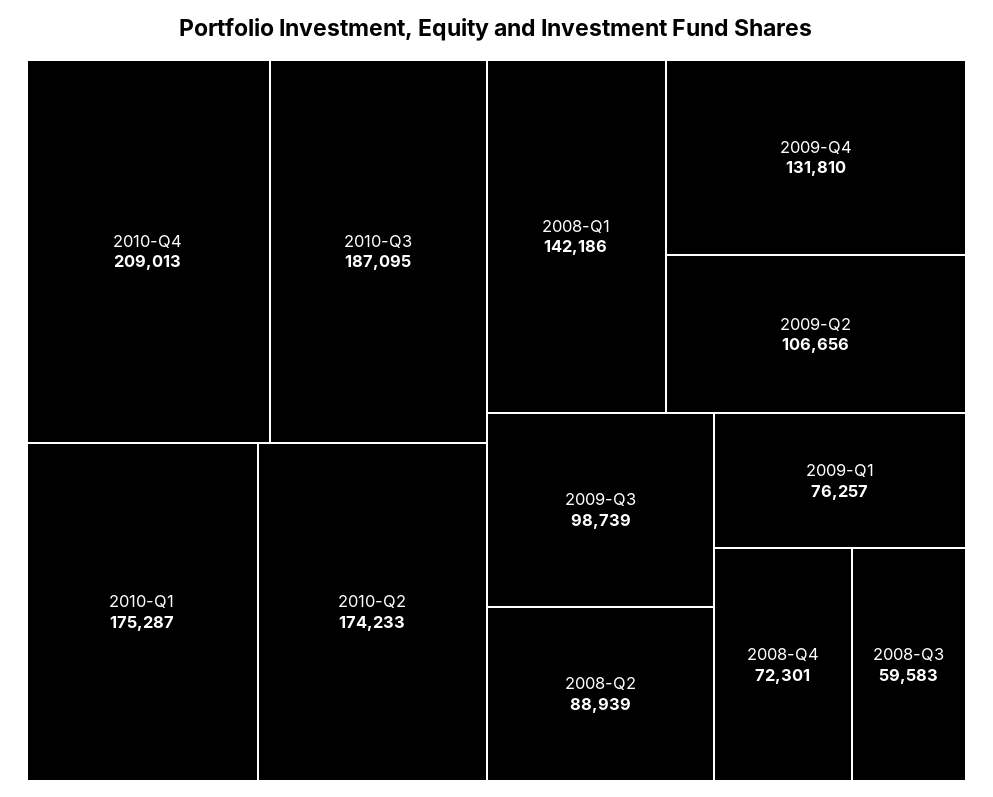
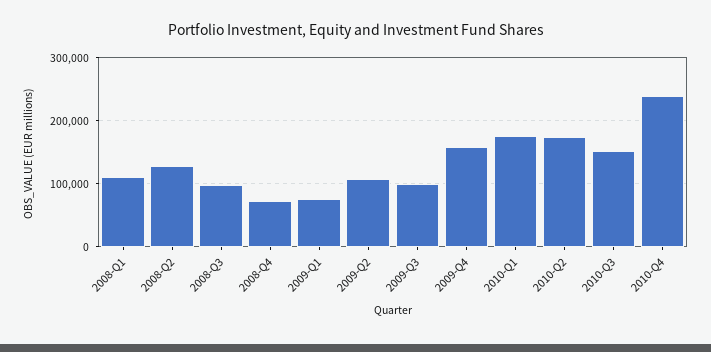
2010-Q4: 209013 -> 240000
2010-Q3: 187095 -> 150000
2008-Q1: 142186 -> 110000
2009-Q4: 131810 -> 160000
2008-Q2: 88939 -> 130000
2008-Q3: 59583 -> 100000

